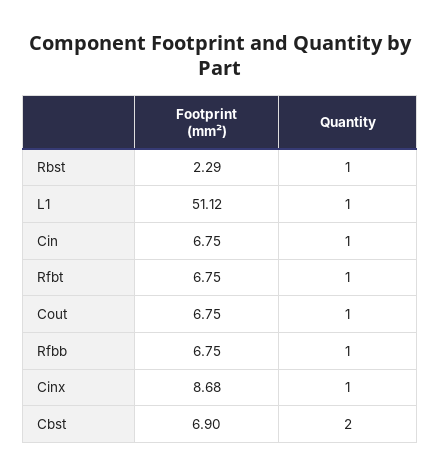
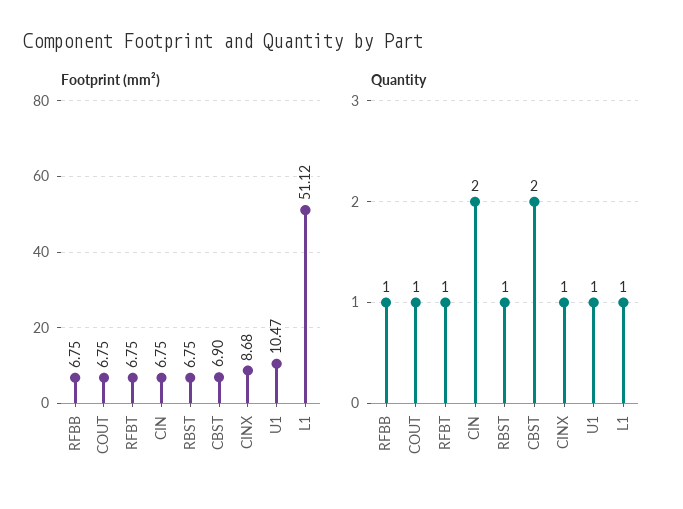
Footprint (mm²), Rbst: 2.29 -> 6.75
Quantity, Cin: 1 -> 2
Footprint (mm²), U1: none -> 10.47
Quantity, U1: none -> 1

